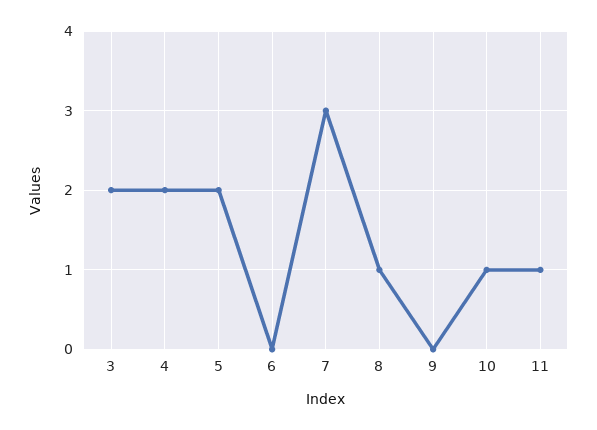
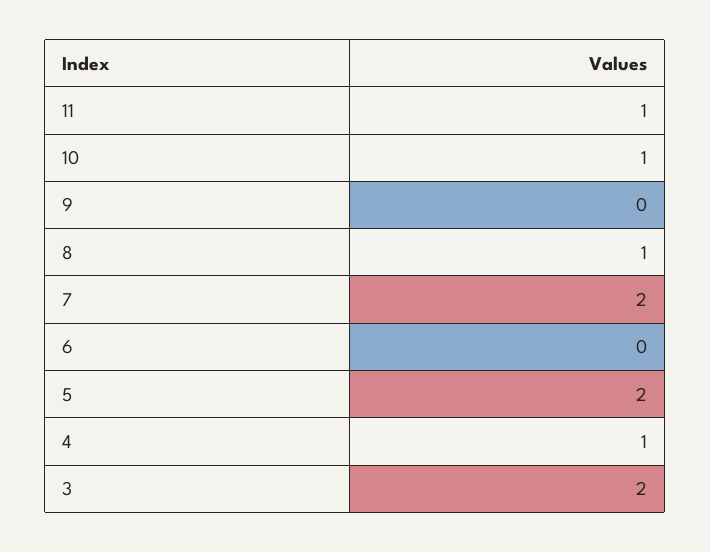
4: 2 -> 1
7: 3 -> 2

